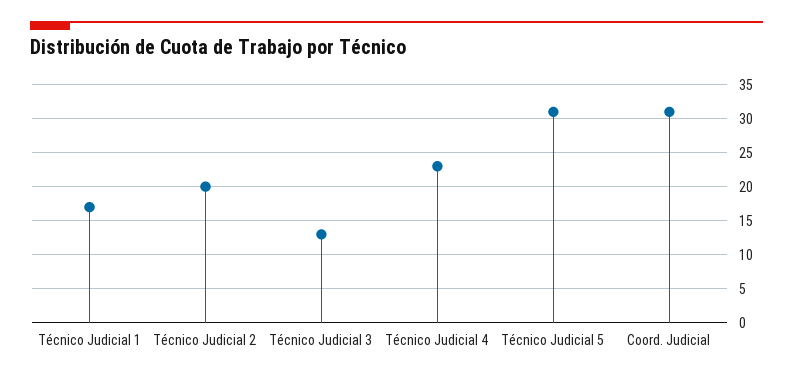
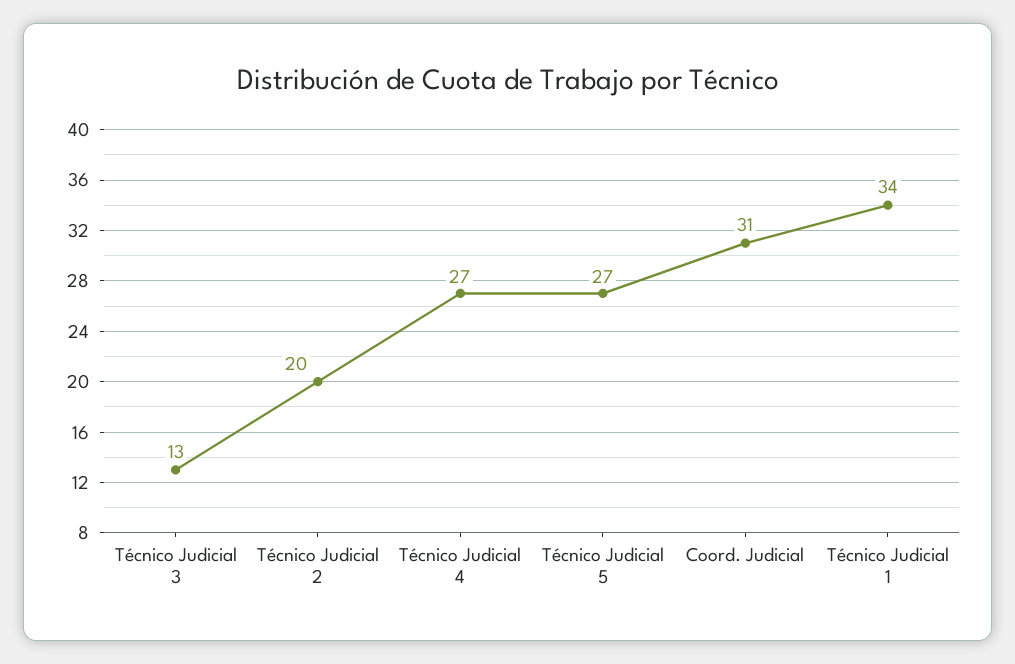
Técnico Judicial 1: 17 -> 34
Técnico Judicial 4: 23 -> 27
Técnico Judicial 5: 31 -> 27

